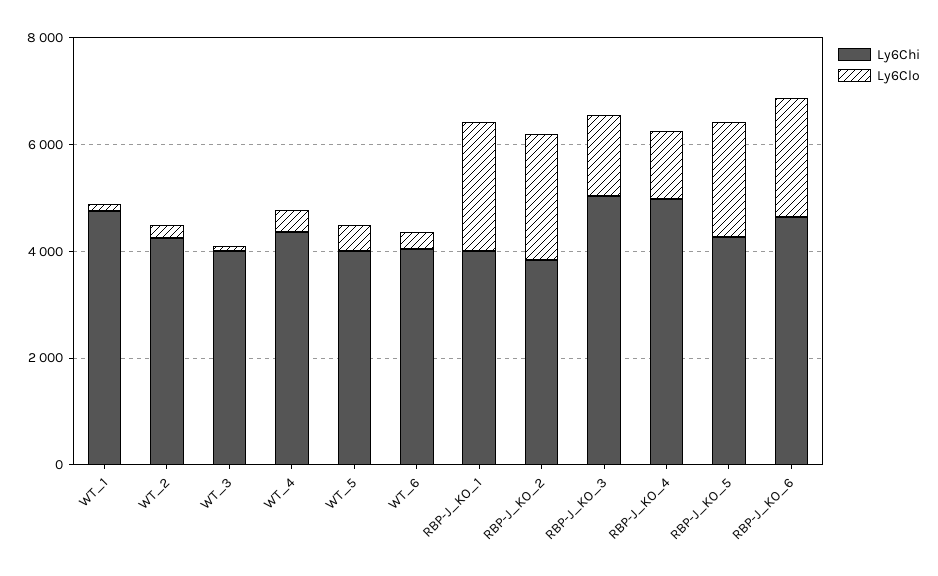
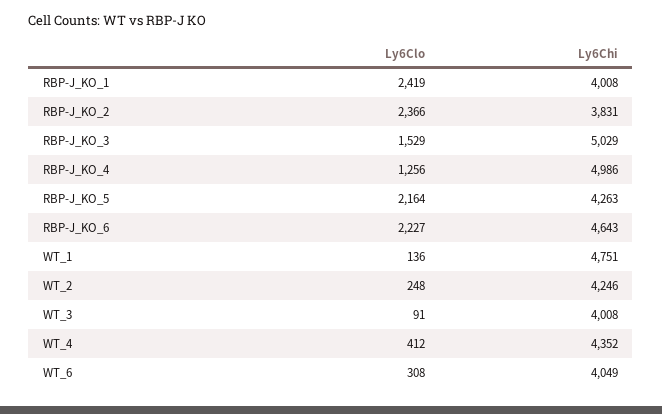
Ly6Chi, WT_5: 4000 -> none
Ly6Clo, WT_5: 500 -> none

